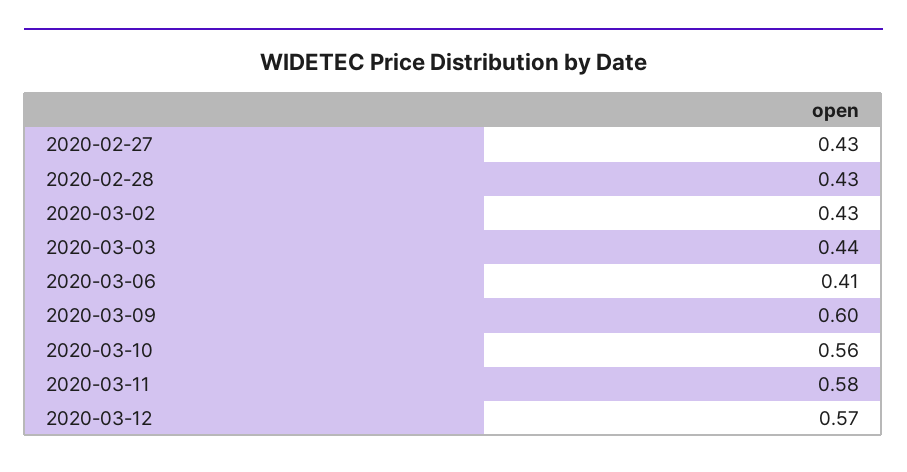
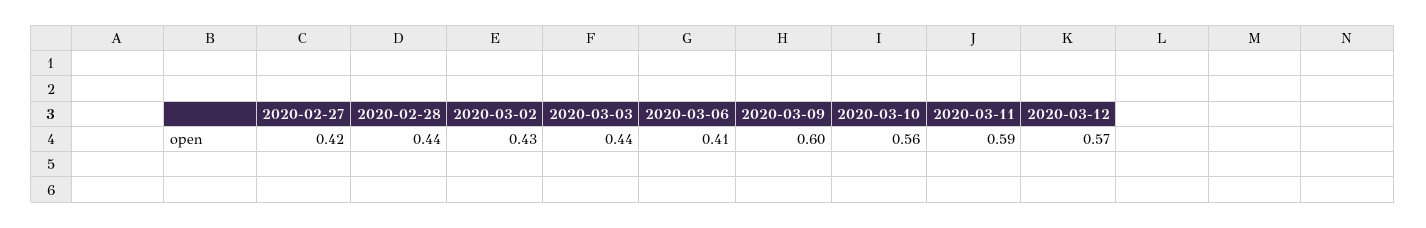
2020-02-27: 0.43 -> 0.42
2020-02-28: 0.43 -> 0.44
2020-03-11: 0.58 -> 0.59

